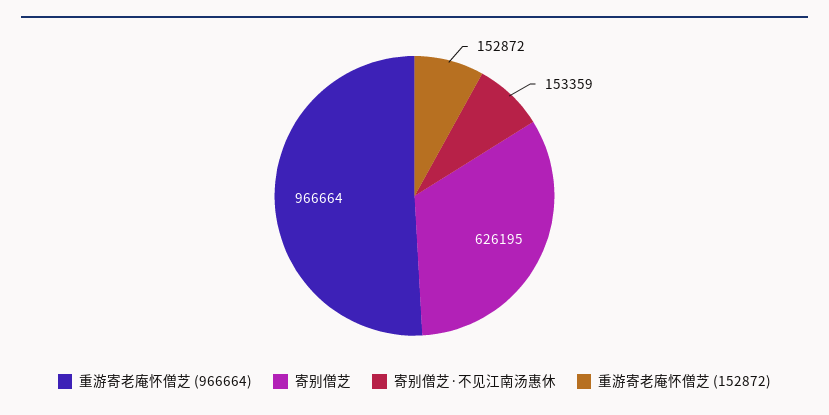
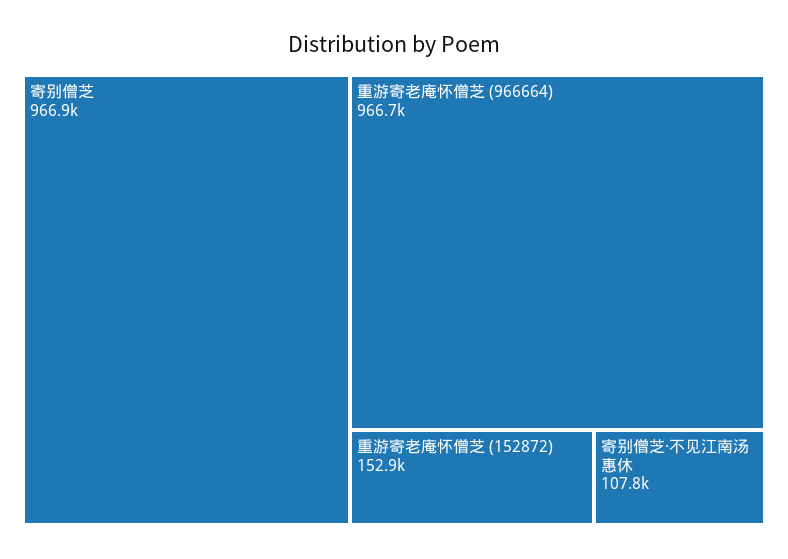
寄别僧芝: 626195 -> 966900
寄别僧芝·不见江南汤惠休: 153359 -> 107800

